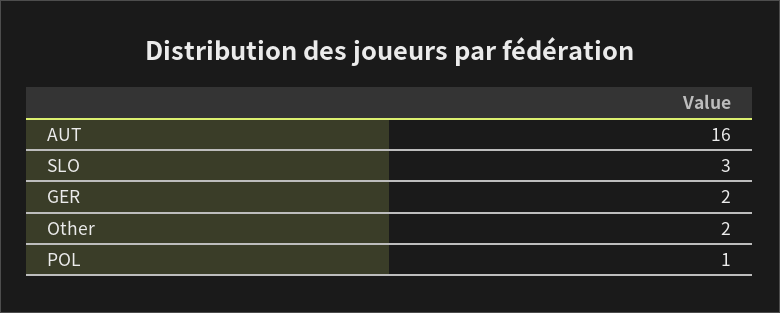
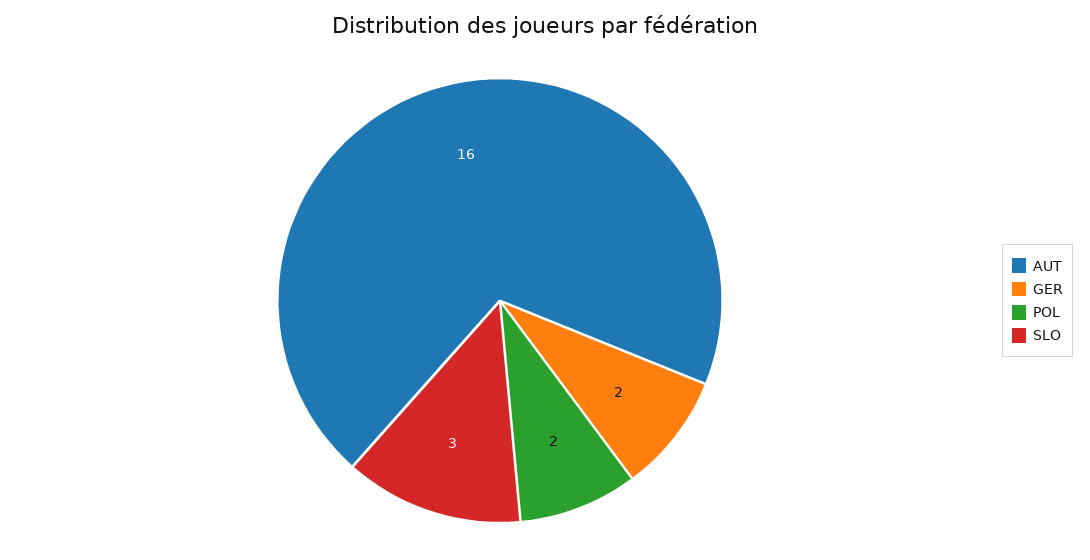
Other: 2 -> none
POL: 1 -> 2

